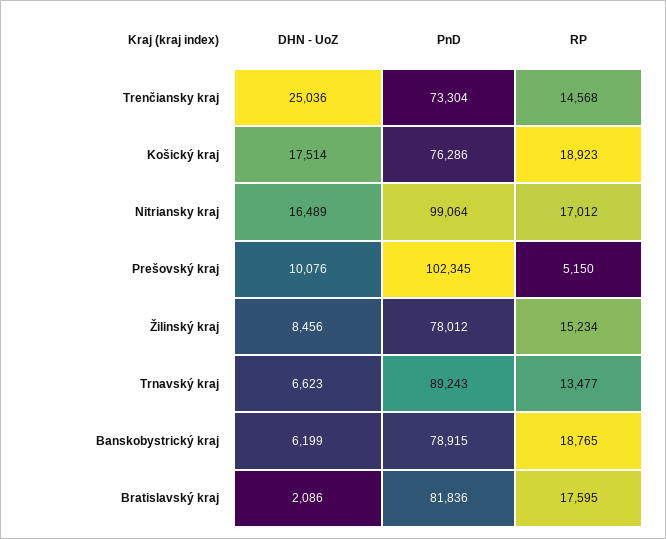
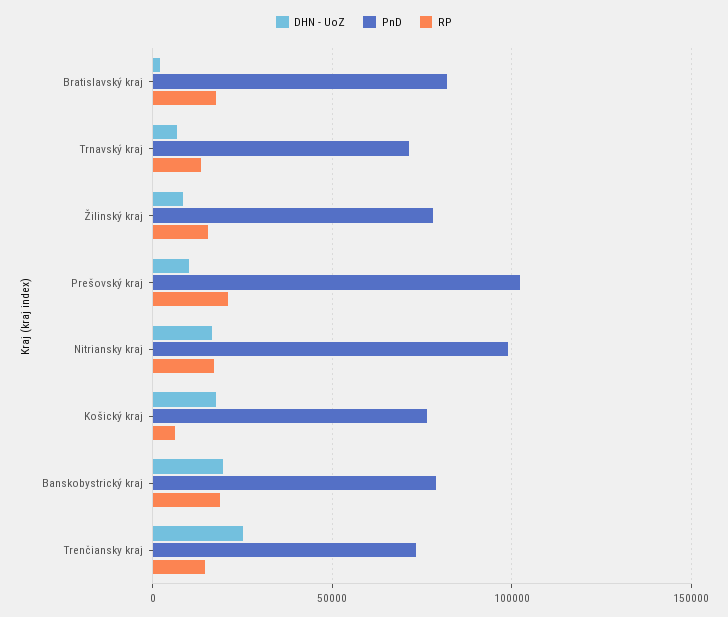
RP, Košický kraj: 18923 -> 5000
RP, Prešovský kraj: 5150 -> 20000
PnD, Trnavský kraj: 89243 -> 70000
DHN - UoZ, Banskobystrický kraj: 6199 -> 20000

